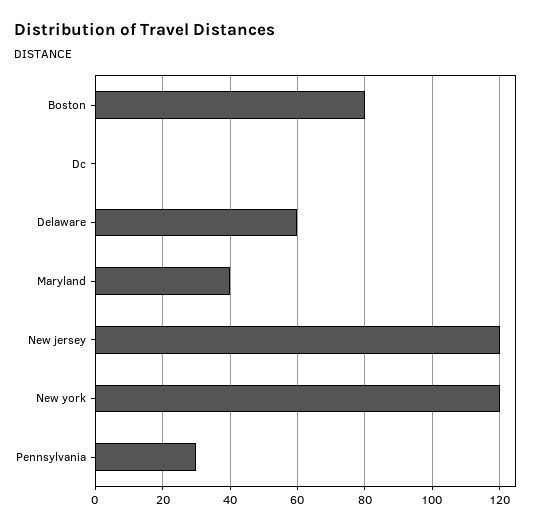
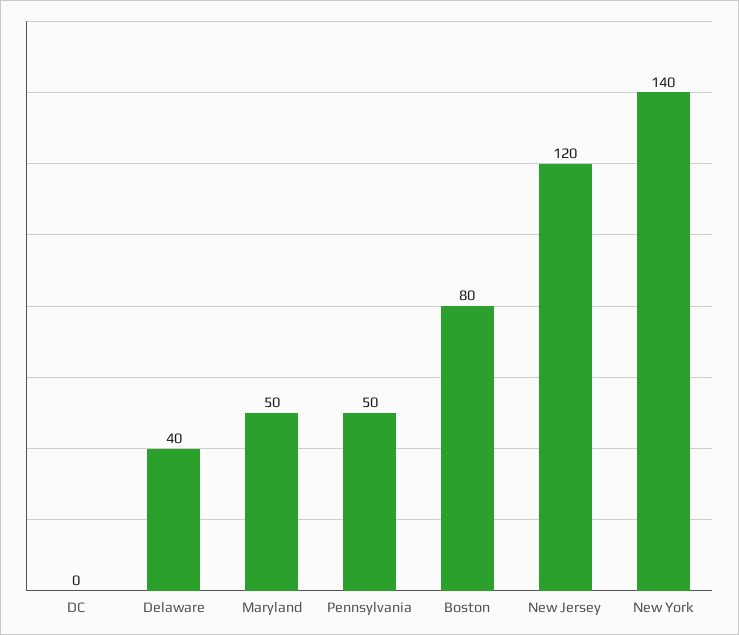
Delaware: 60 -> 40
Maryland: 40 -> 50
New york: 120 -> 140
Pennsylvania: 30 -> 50

